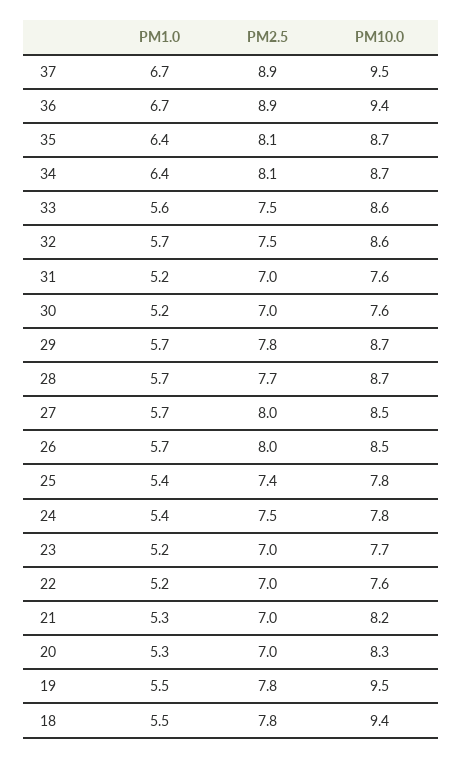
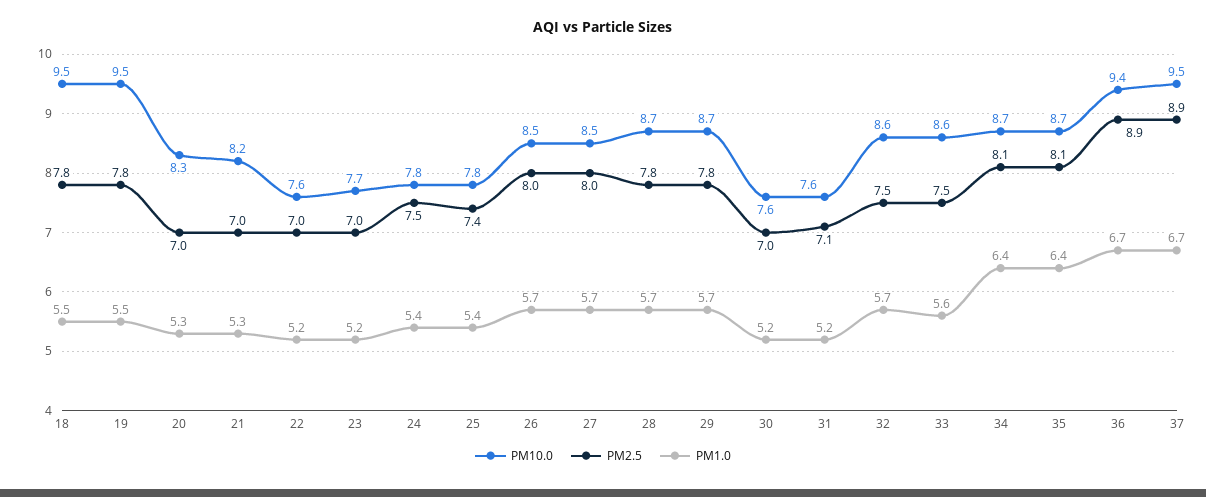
PM2.5, 31: 7 -> 7.1
PM2.5, 28: 7.7 -> 7.8
PM10.0, 18: 9.4 -> 9.5

